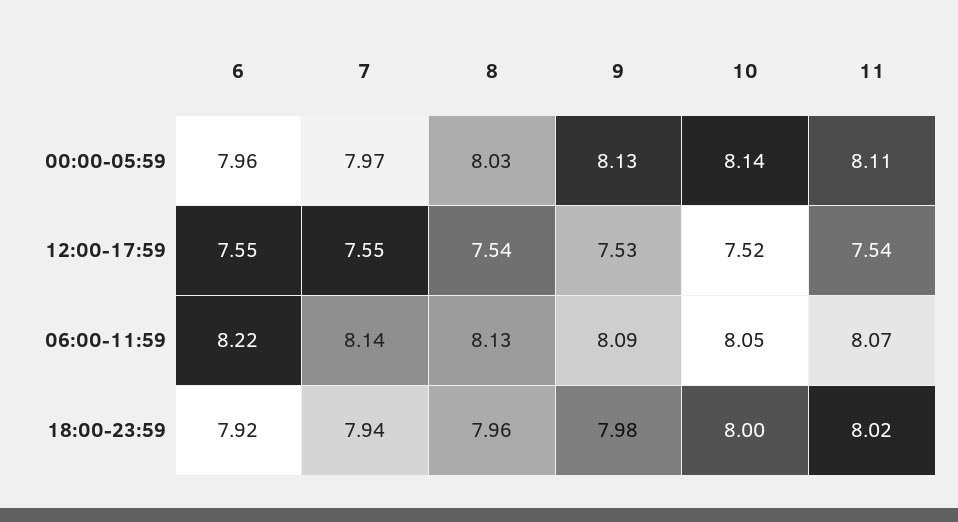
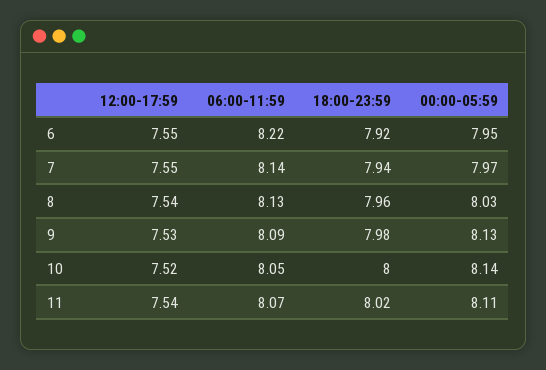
6, 00:00-05:59: 7.96 -> 7.95

